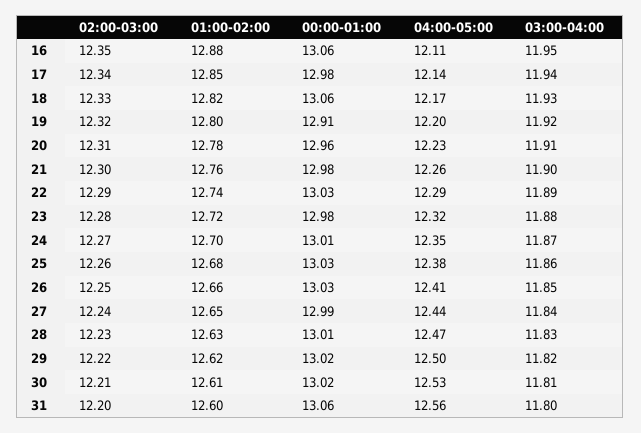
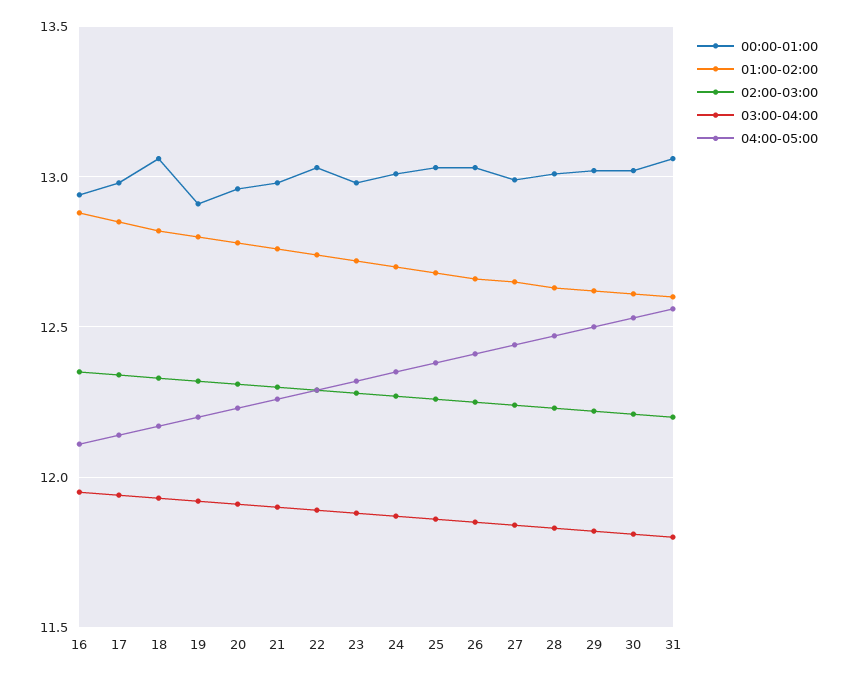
00:00-01:00, 16: 13.06 -> 12.95

